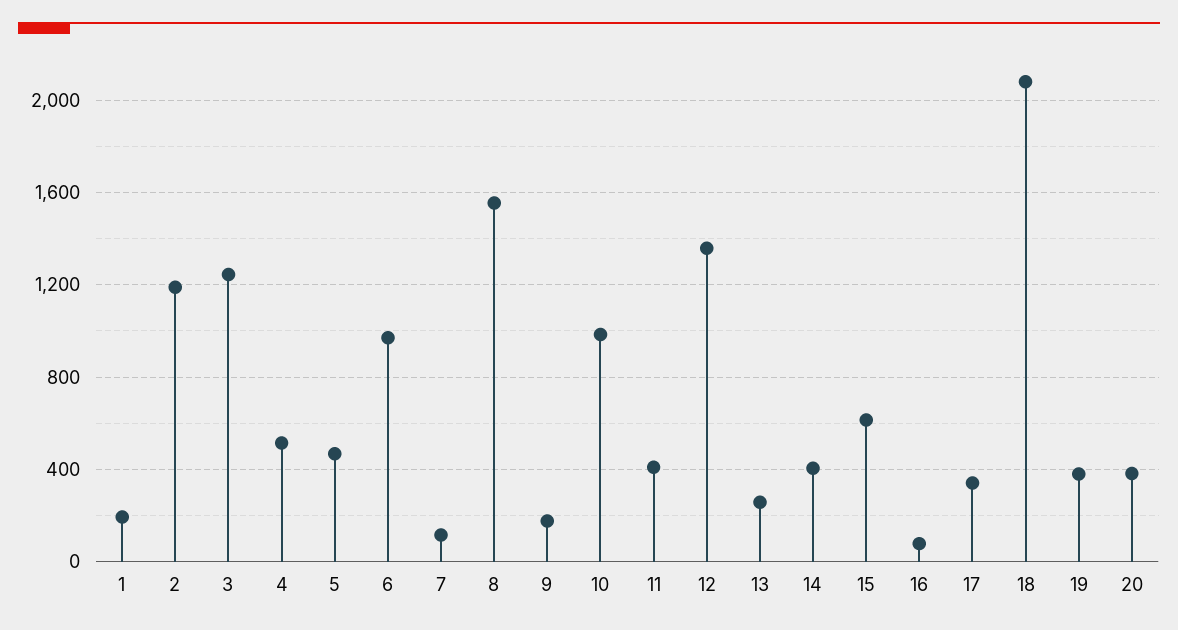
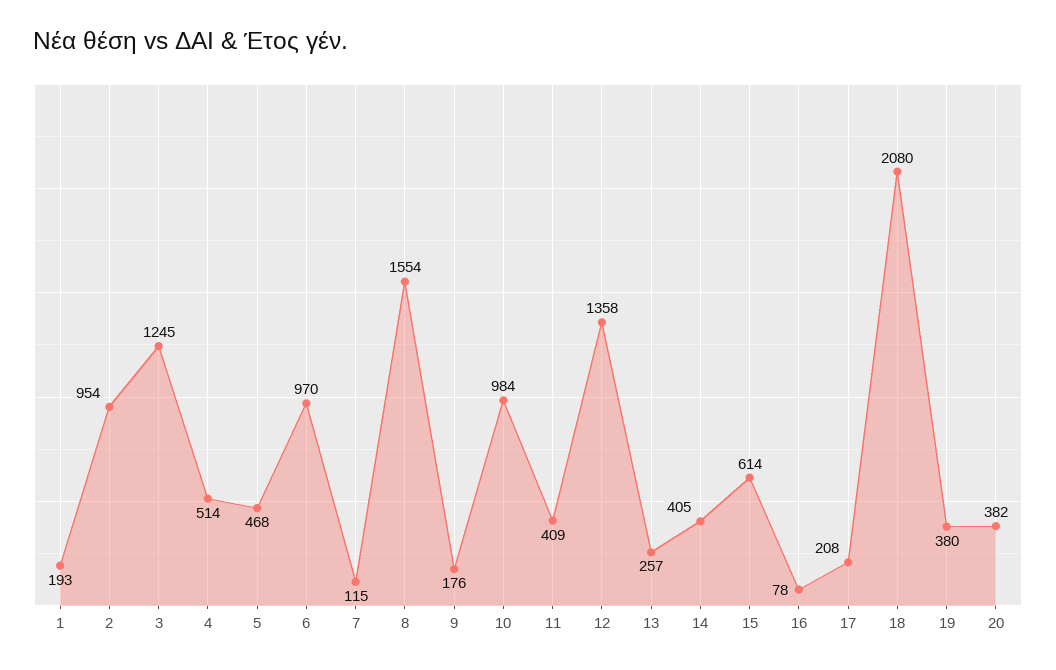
2: 1200 -> 954
17: 350 -> 208

